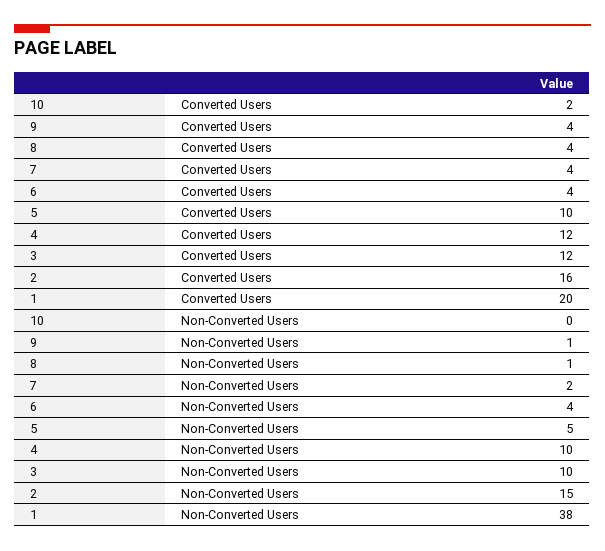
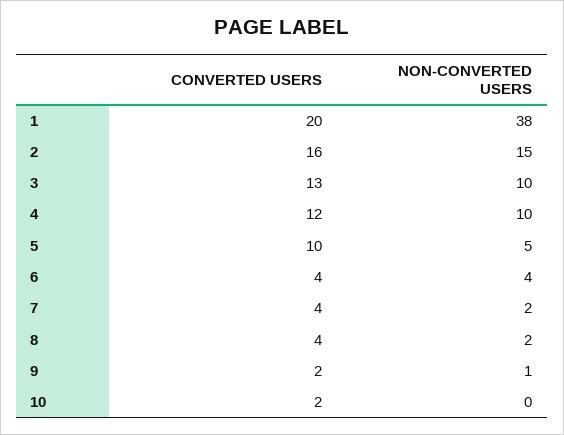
9, Converted Users: 4 -> 2
3, Converted Users: 12 -> 13
8, Non-Converted Users: 1 -> 2

